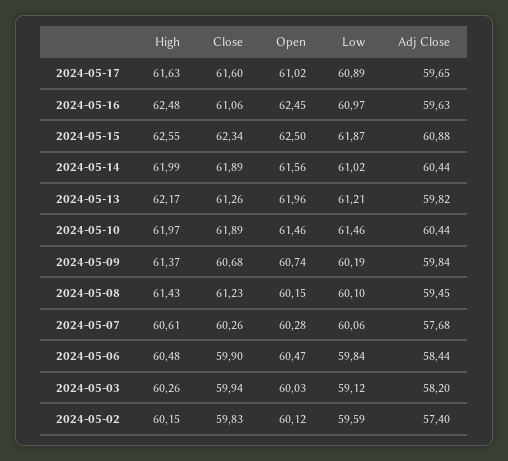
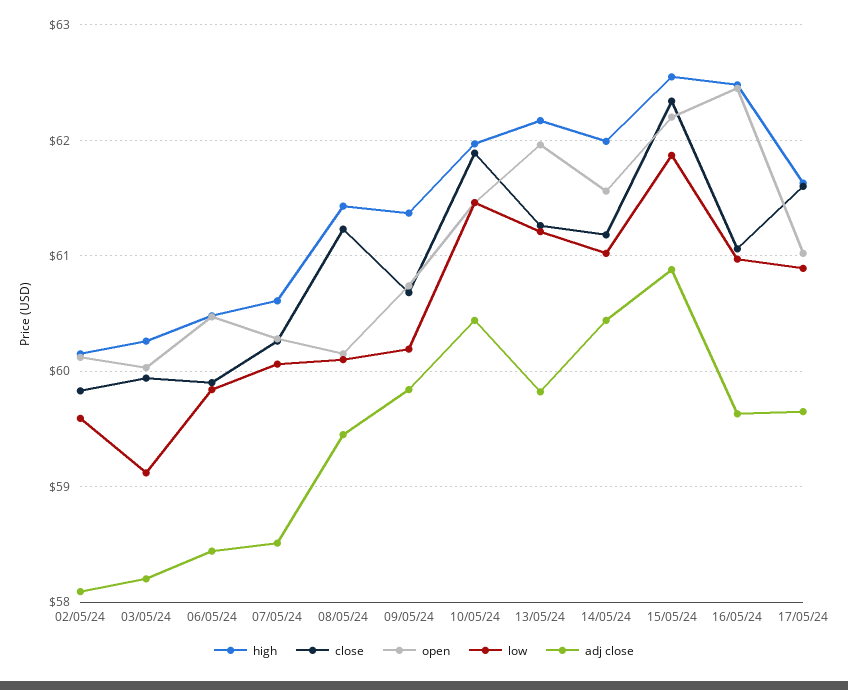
Open, 2024-05-15: 62.5 -> 62.2
Close, 2024-05-14: 61.89 -> 61.2
Adj Close, 2024-05-07: 57.68 -> 58.5
Adj Close, 2024-05-02: 57.4 -> 58.1

